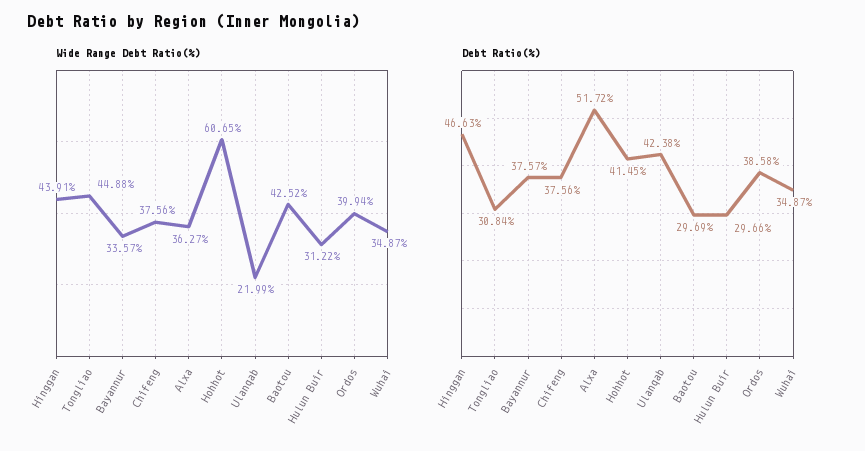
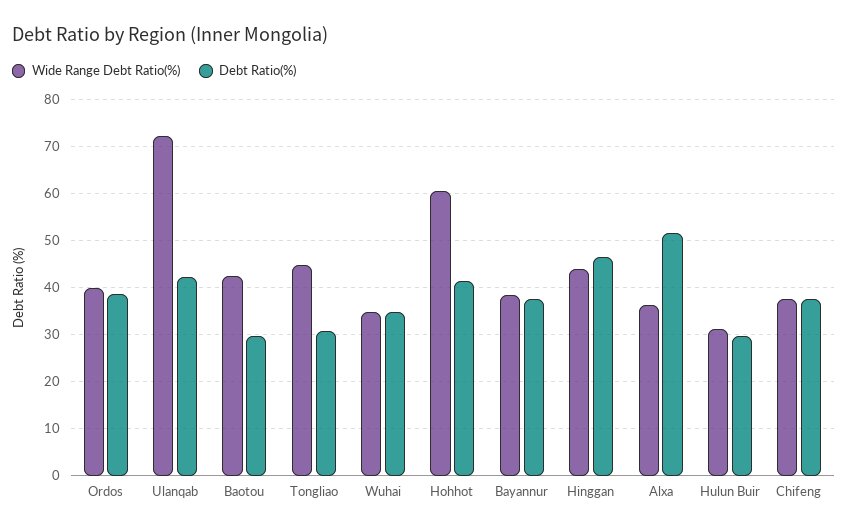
Wide Range Debt Ratio(%), Bayannur: 33.57 -> 38
Wide Range Debt Ratio(%), Ulanqab: 21.99 -> 72

